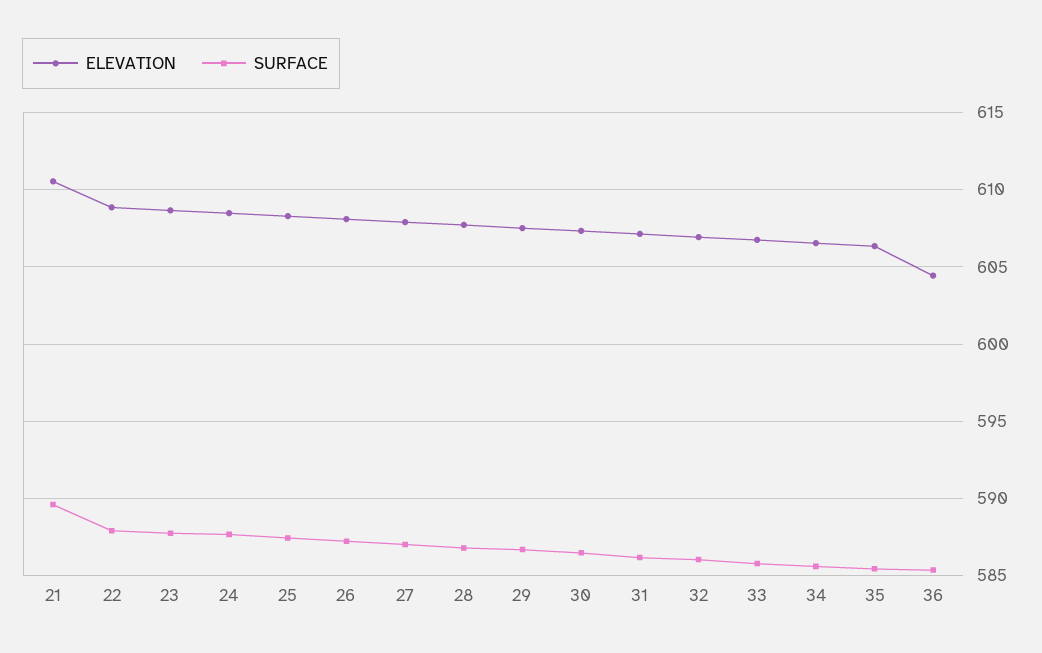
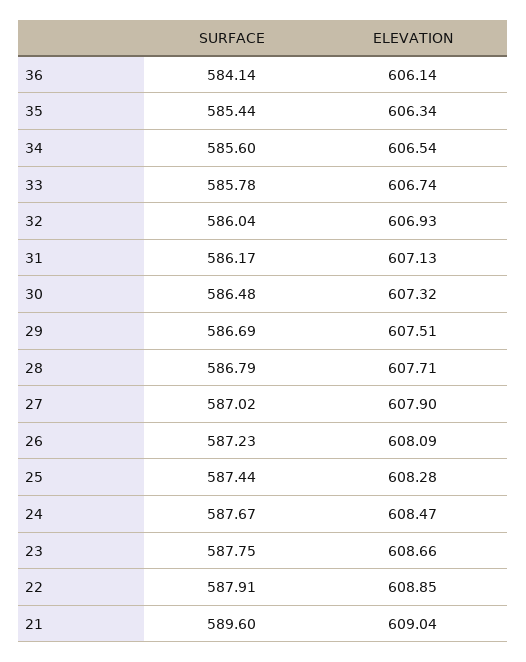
ELEVATION, 21: 610.5 -> 609.04
ELEVATION, 36: 604.5 -> 606.14
SURFACE, 36: 585.5 -> 584.14

